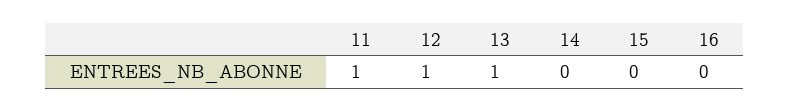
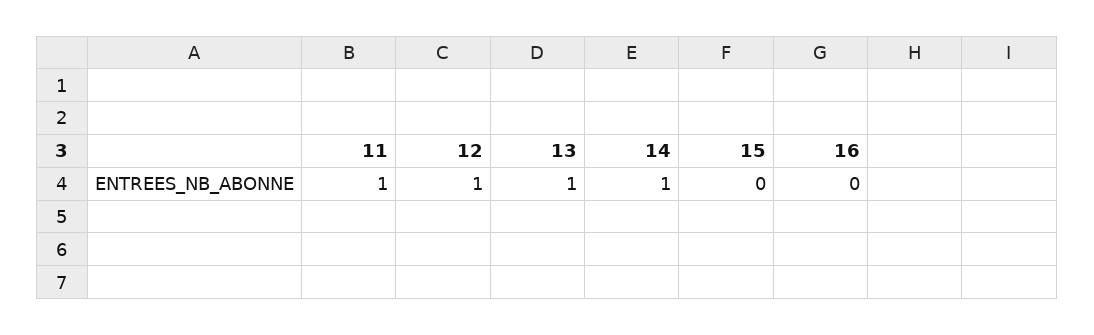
14: 0 -> 1

